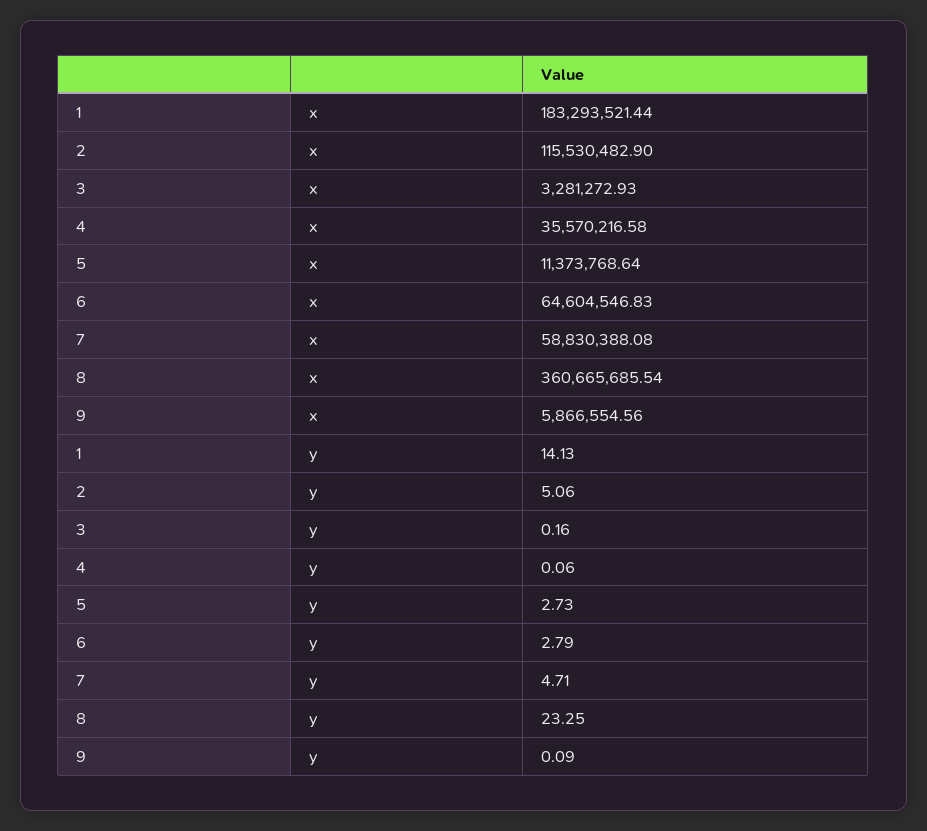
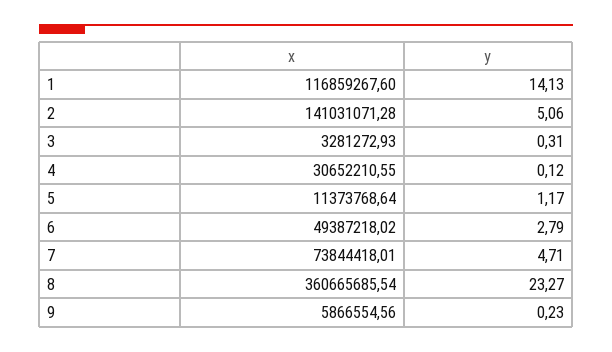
1, x: 183293521.44 -> 116859267.6
2, x: 115530482.9 -> 141031071.28
4, x: 35570216.58 -> 30652210.55
6, x: 64604546.83 -> 49387218.02
7, x: 58830388.08 -> 73844418.01
3, y: 0.16 -> 0.31
4, y: 0.06 -> 0.12
5, y: 2.73 -> 1.17
8, y: 23.25 -> 23.27
9, y: 0.09 -> 0.23

